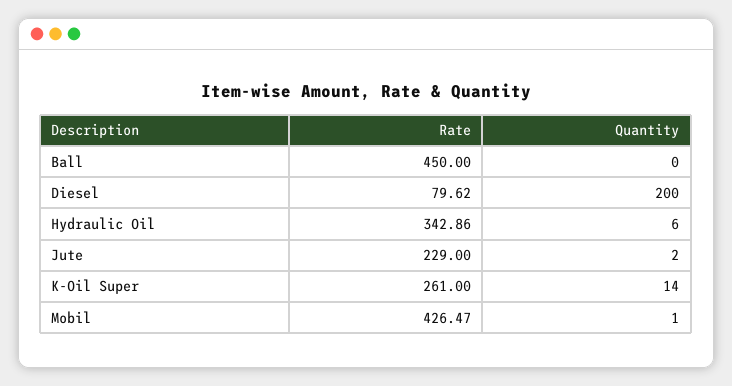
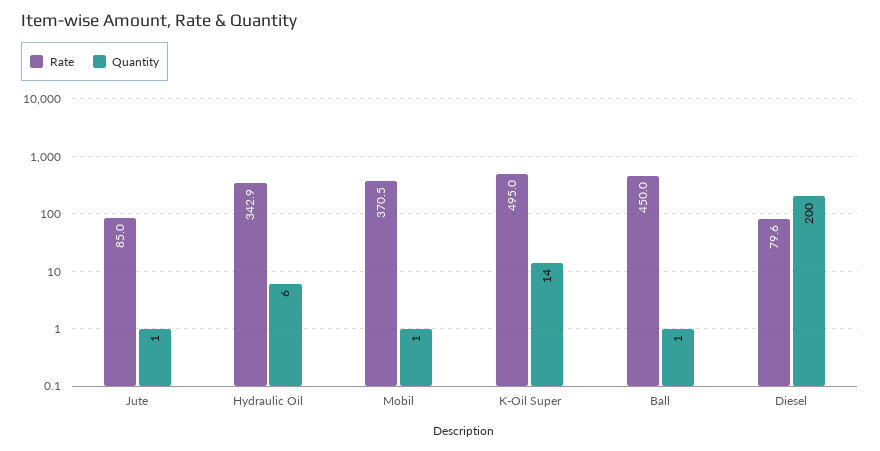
Quantity, Ball: 0 -> 1
Rate, Jute: 229 -> 85
Quantity, Jute: 2 -> 1
Rate, K-Oil Super: 261 -> 495
Rate, Mobil: 426.47 -> 370.5

